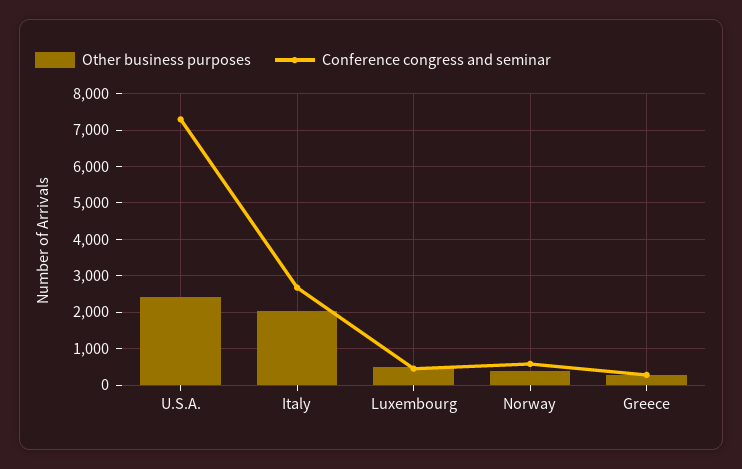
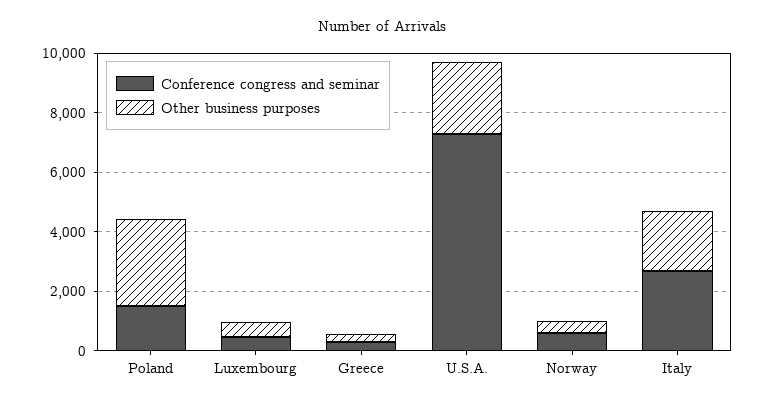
Conference congress and seminar, Poland: none -> 1500
Other business purposes, Poland: none -> 3000

